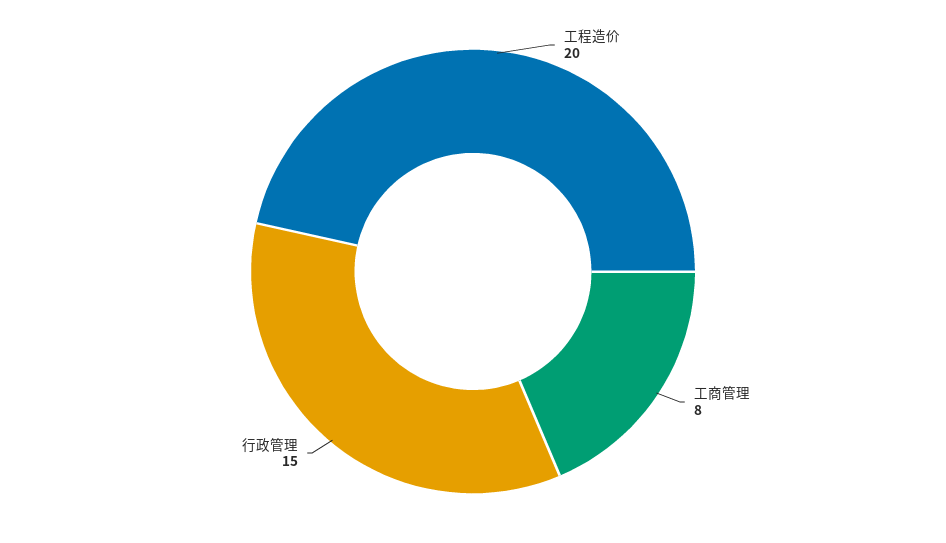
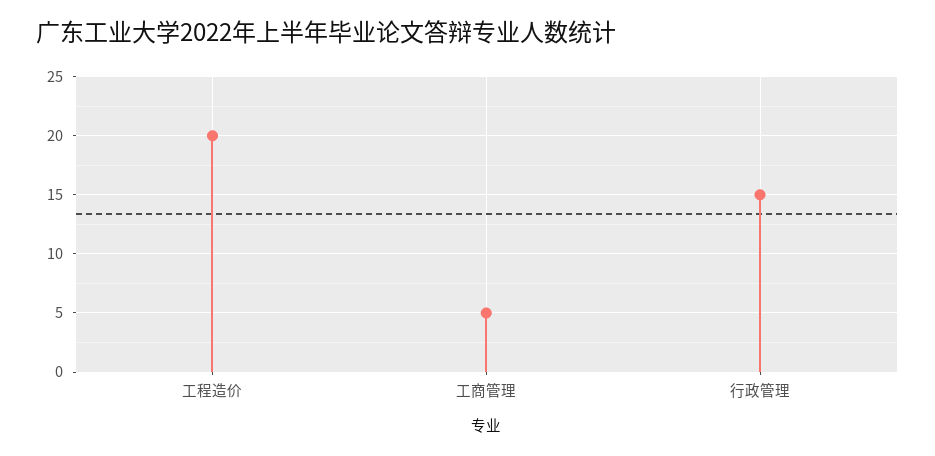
工商管理: 8 -> 5

